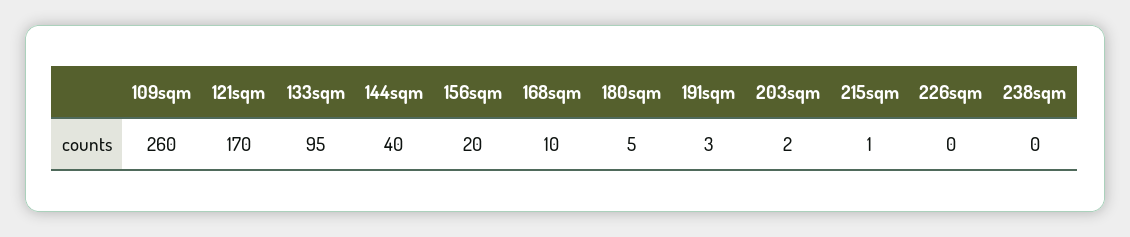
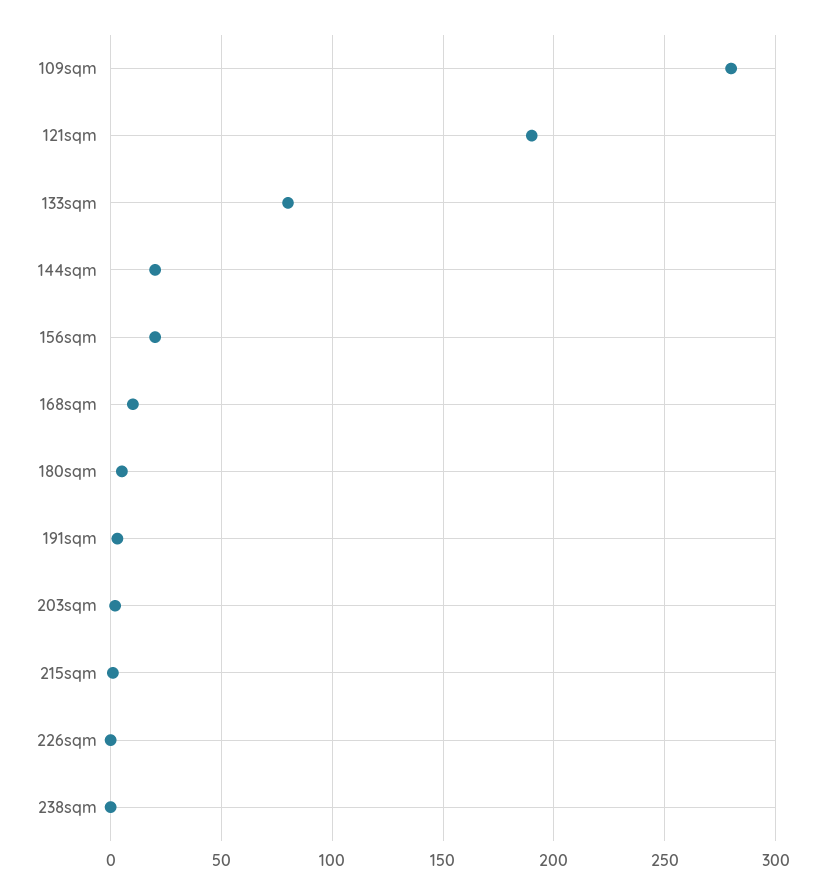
109sqm: 260 -> 280
121sqm: 170 -> 190
133sqm: 95 -> 80
144sqm: 40 -> 20

